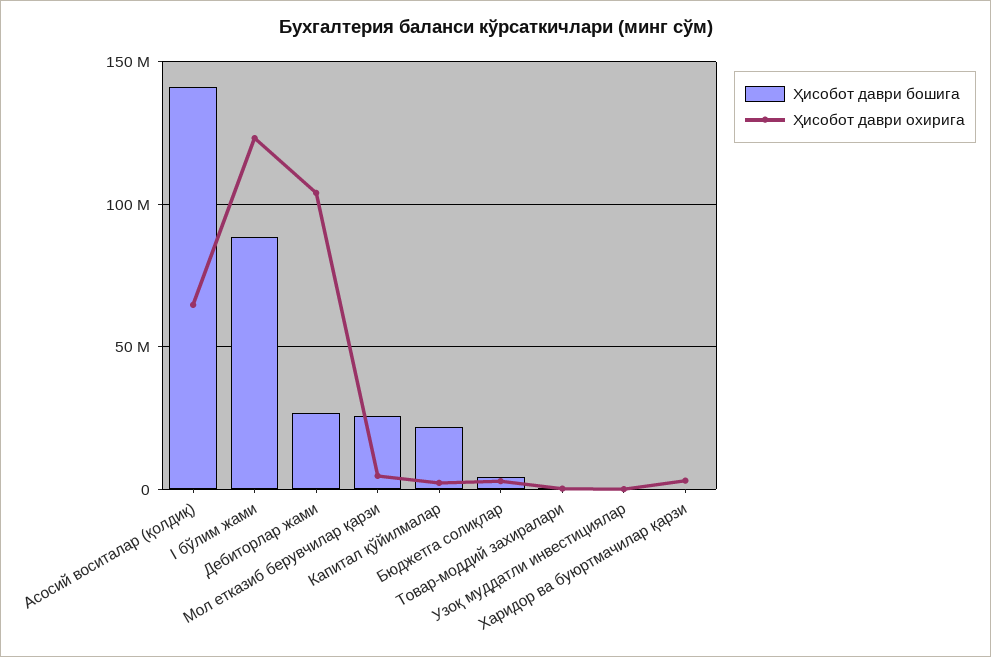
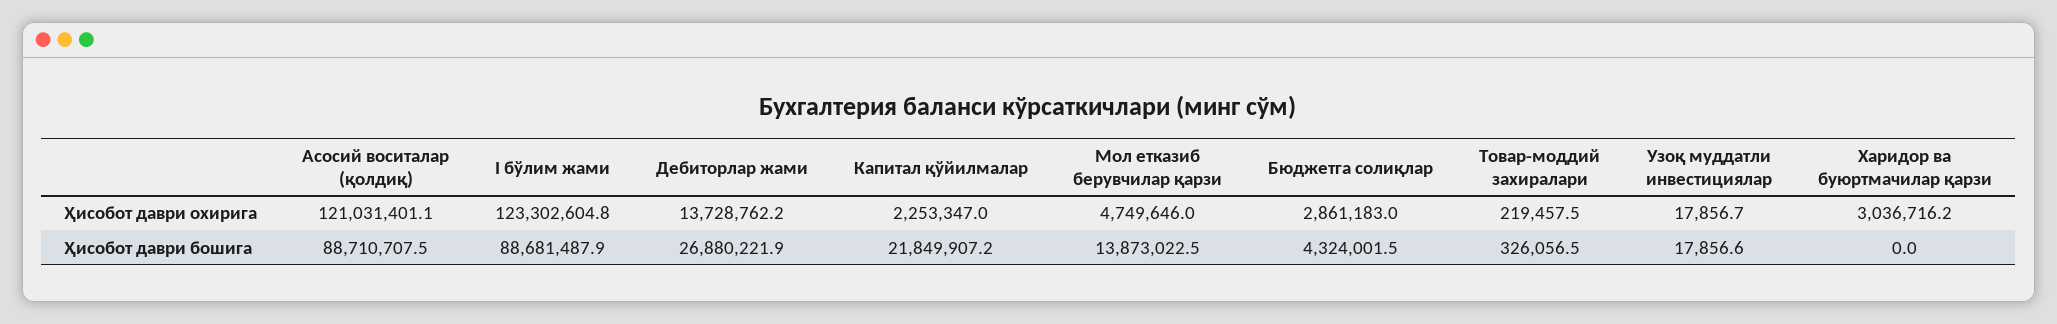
Ҳисобот даври бошига, Асосий воситалар (қолдиқ): 140000000 -> 88710707.5
Ҳисобот даври охирига, Асосий воситалар (қолдиқ): 65000000 -> 121031401.1
Ҳисобот даври охирига, Дебиторлар жами: 105000000 -> 13728762.2
Ҳисобот даври бошига, Мол етказиб берувчилар қарзи: 25000000 -> 13873022.5

